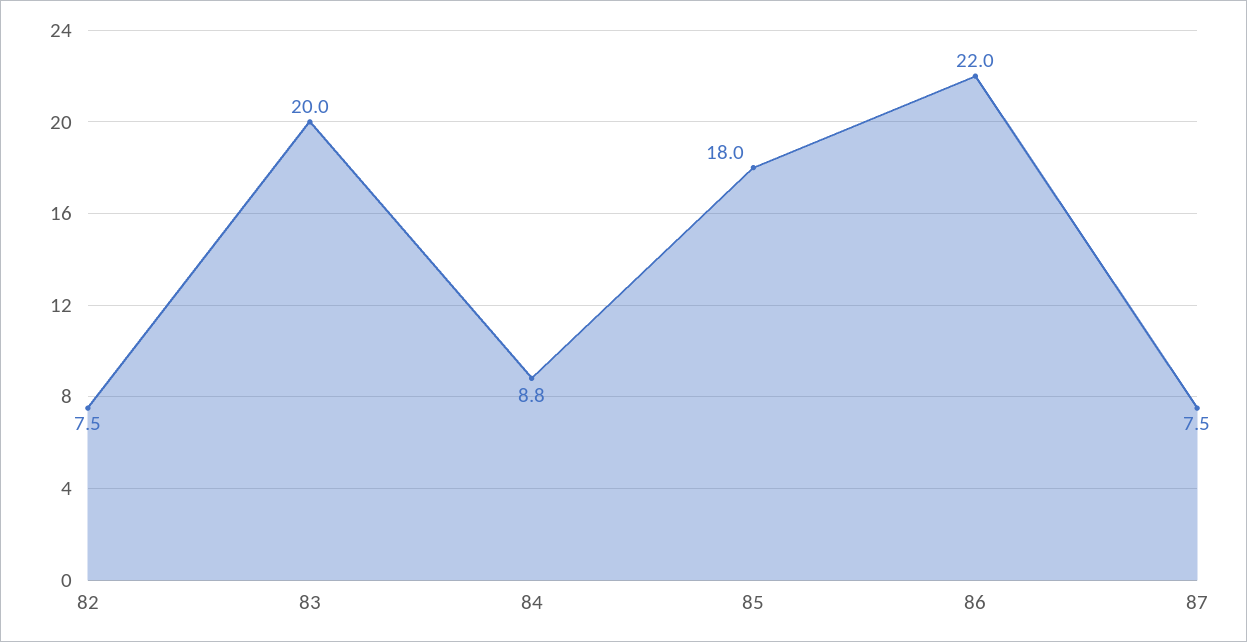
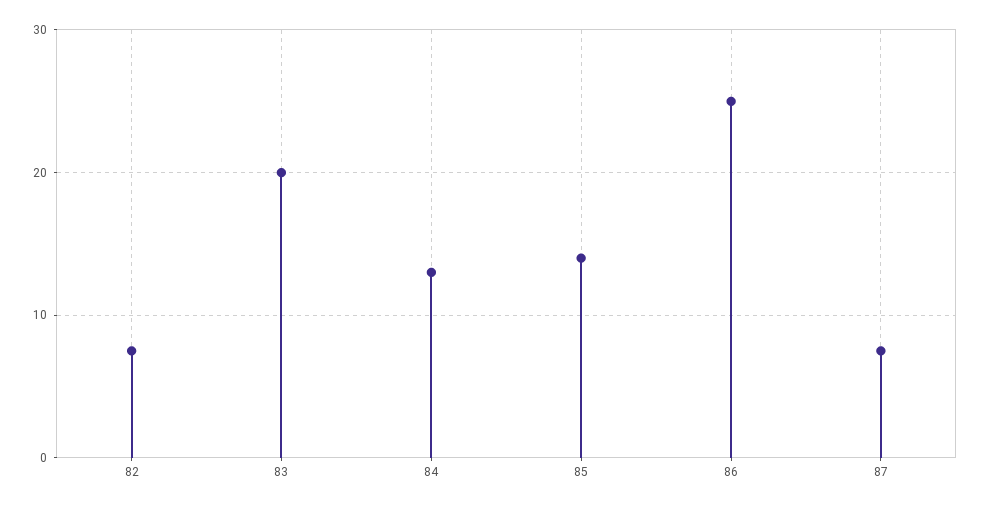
84: 8.8 -> 13
85: 18 -> 14
86: 22 -> 25

